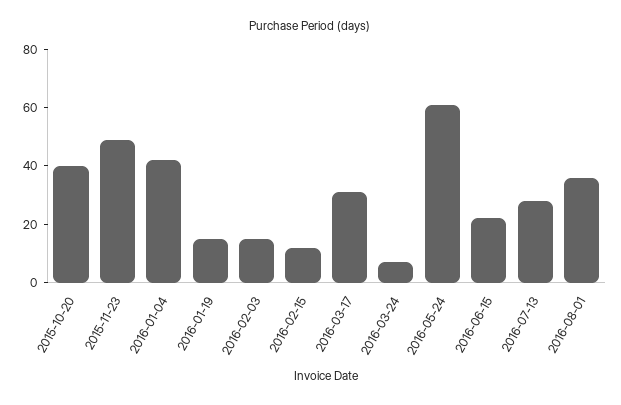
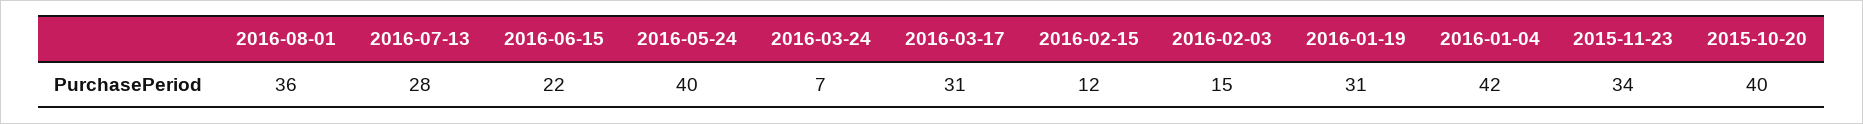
2015-11-23: 50 -> 34
2016-01-19: 15 -> 31
2016-05-24: 60 -> 40

